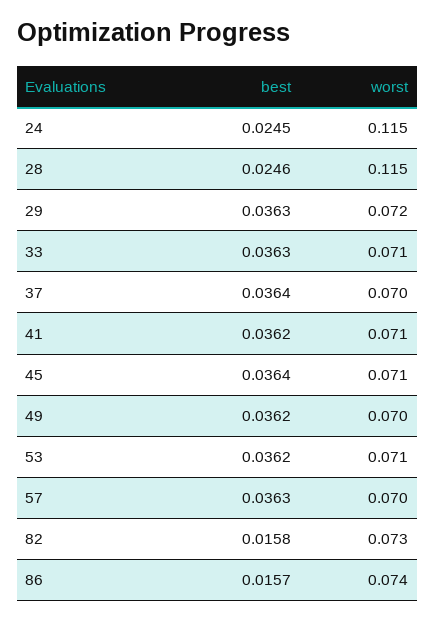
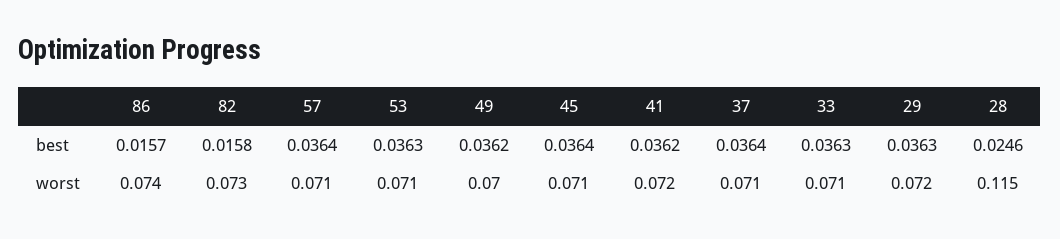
best, 24: 0.0245 -> none
worst, 24: 0.115 -> none
worst, 37: 0.07 -> 0.071
worst, 41: 0.071 -> 0.072
best, 53: 0.0362 -> 0.0363
best, 57: 0.0363 -> 0.0364
worst, 57: 0.07 -> 0.071

